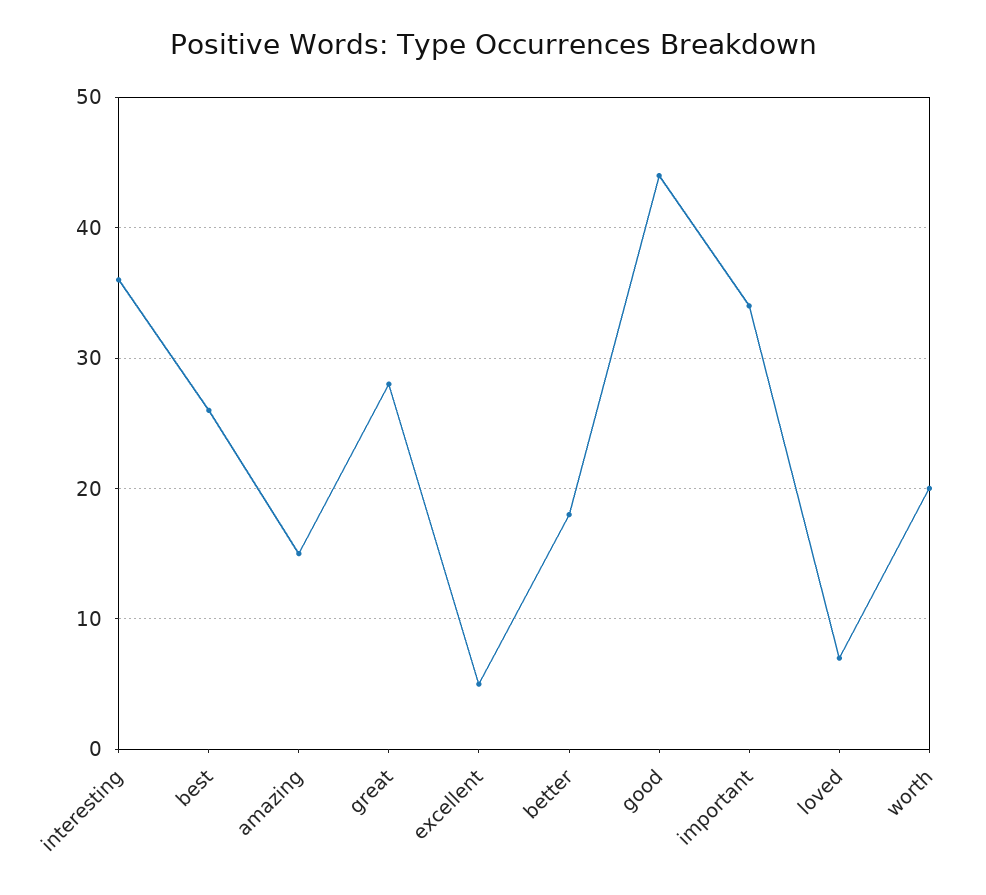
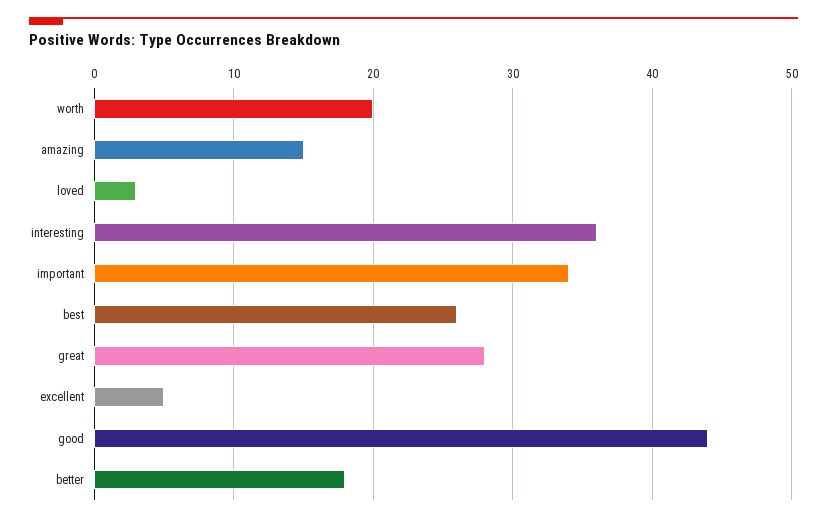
loved: 7 -> 3

